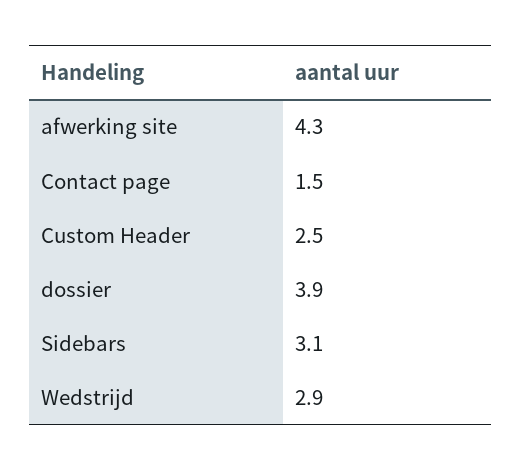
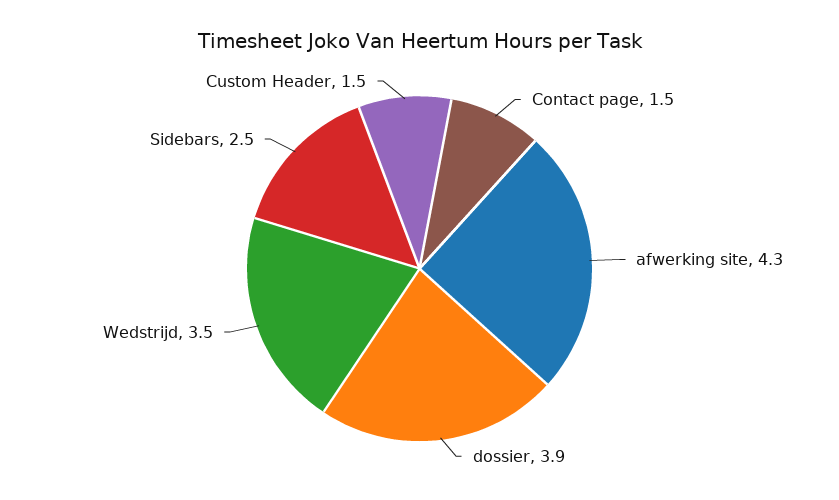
Custom Header: 2.5 -> 1.5
Sidebars: 3.1 -> 2.5
Wedstrijd: 2.9 -> 3.5

